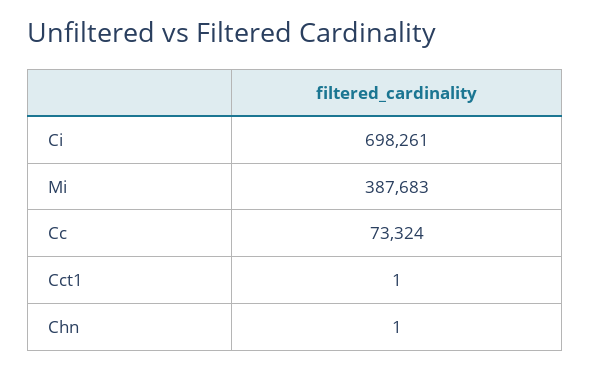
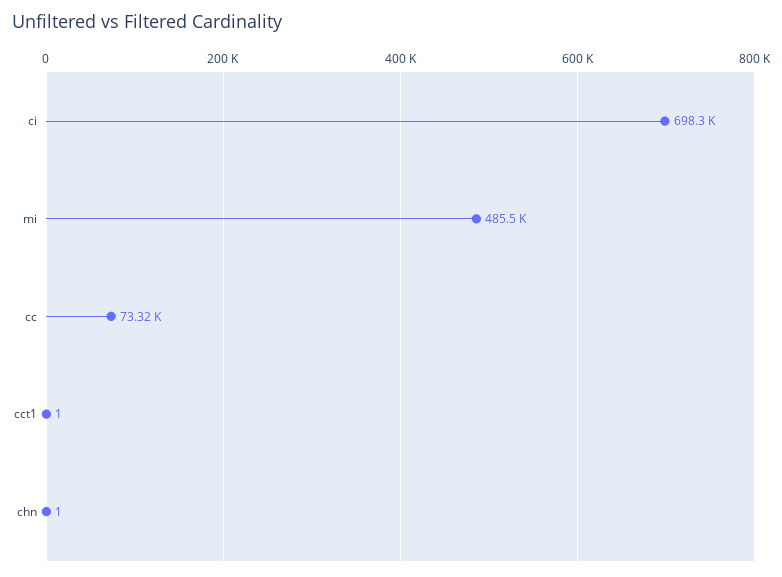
Mi: 387683 -> 485500

